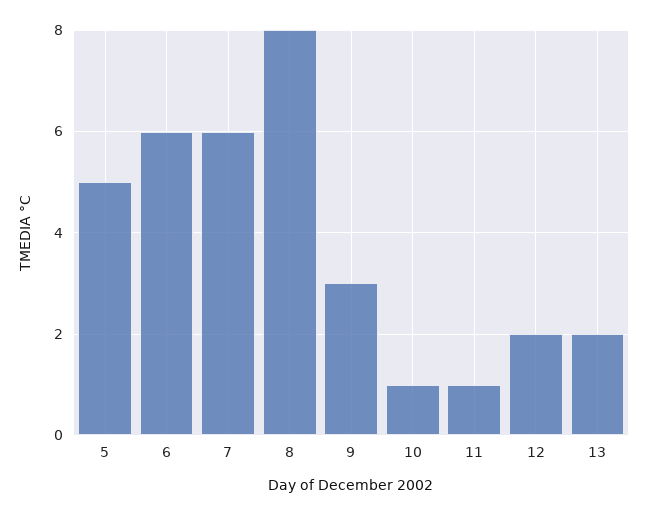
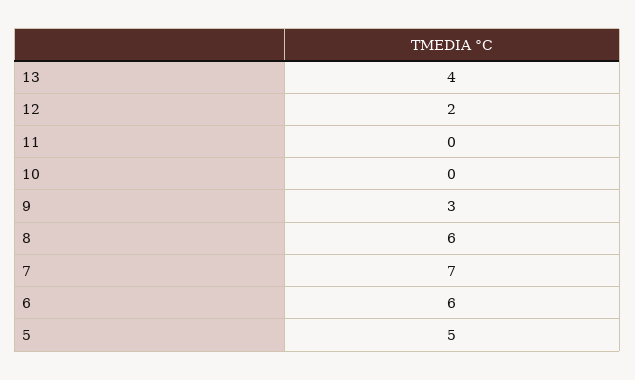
7: 6 -> 7
8: 8 -> 6
10: 1 -> 0
11: 1 -> 0
13: 2 -> 4

